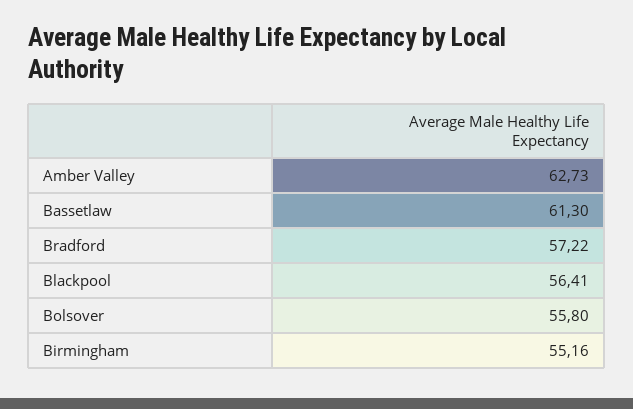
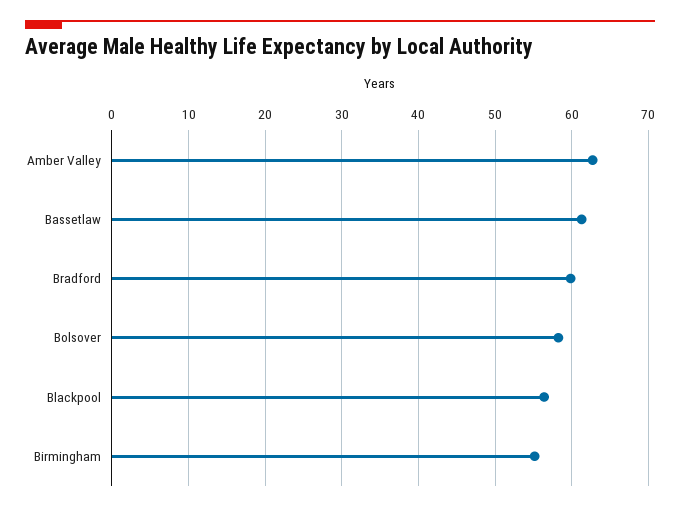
Bradford: 57.22 -> 60
Bolsover: 55.8 -> 58

